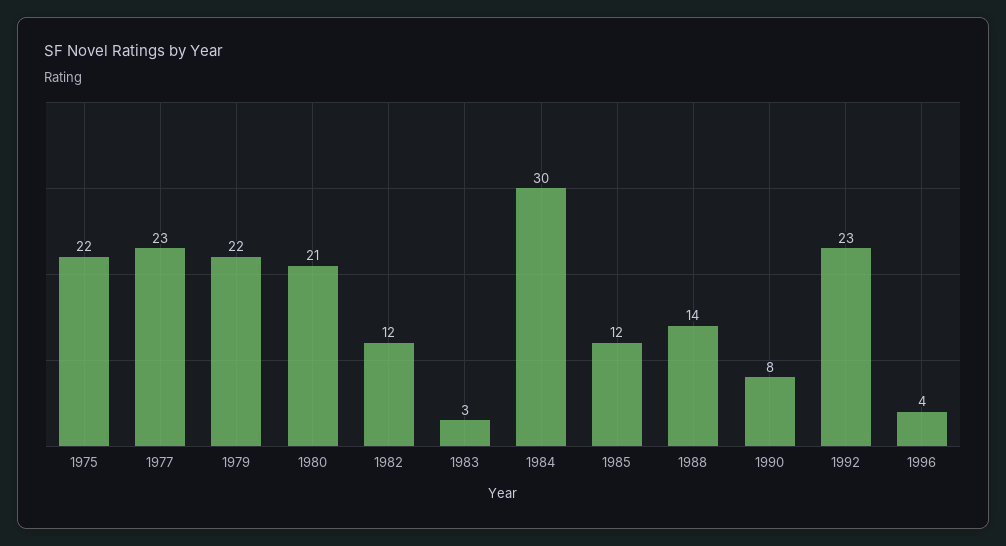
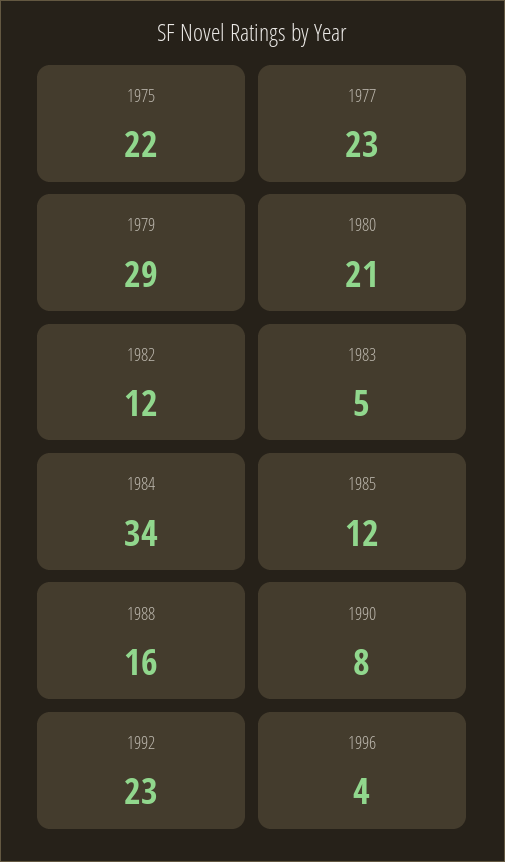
1979: 22 -> 29
1983: 3 -> 5
1984: 30 -> 34
1988: 14 -> 16

